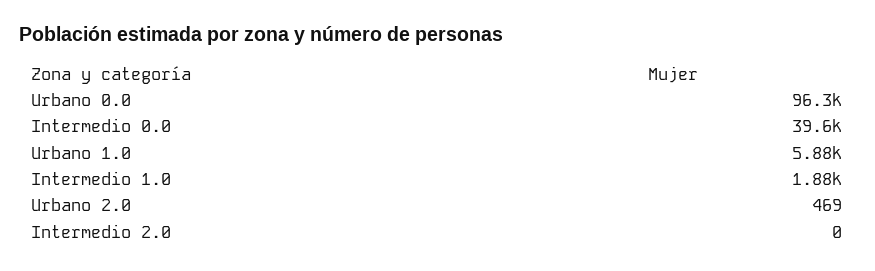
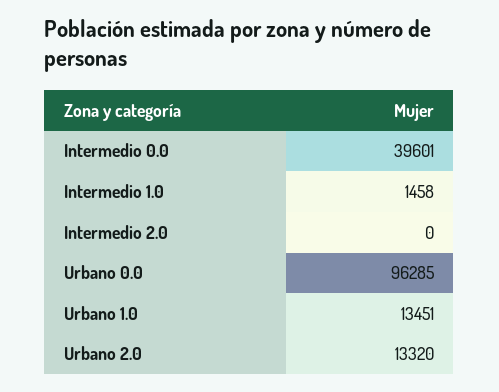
Urbano 1.0: 5880 -> 13451
Intermedio 1.0: 1880 -> 1458
Urbano 2.0: 469 -> 13320

